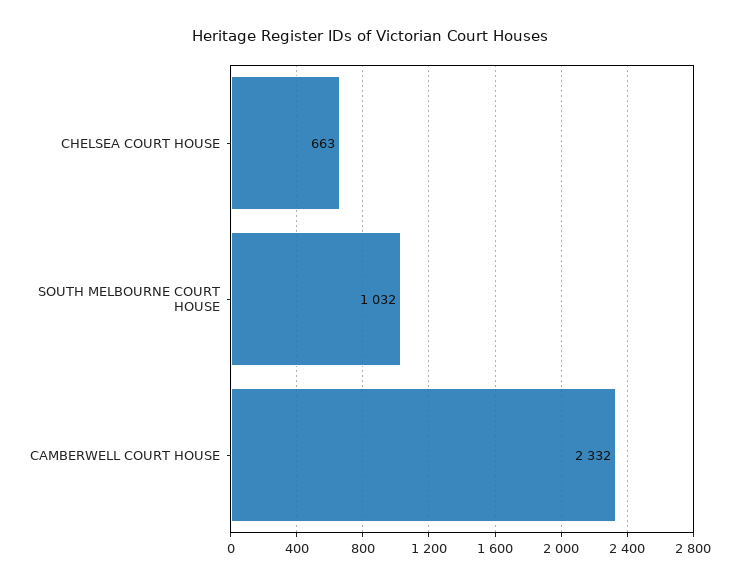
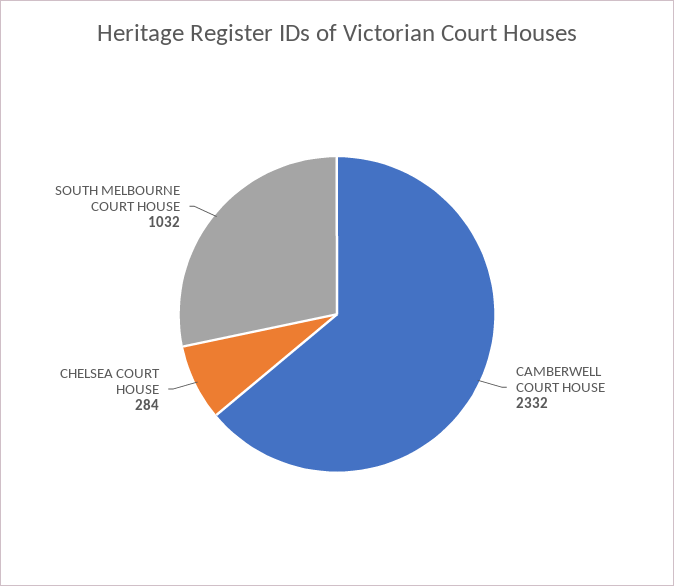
CHELSEA COURT HOUSE: 663 -> 284

